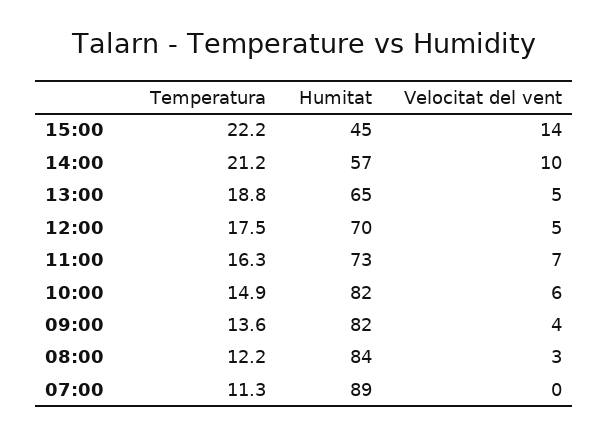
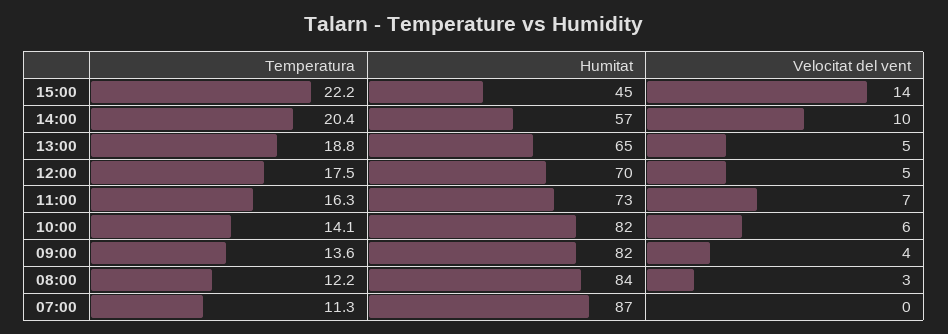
Temperatura, 14:00: 21.2 -> 20.4
Temperatura, 10:00: 14.9 -> 14.1
Humitat, 07:00: 89 -> 87

